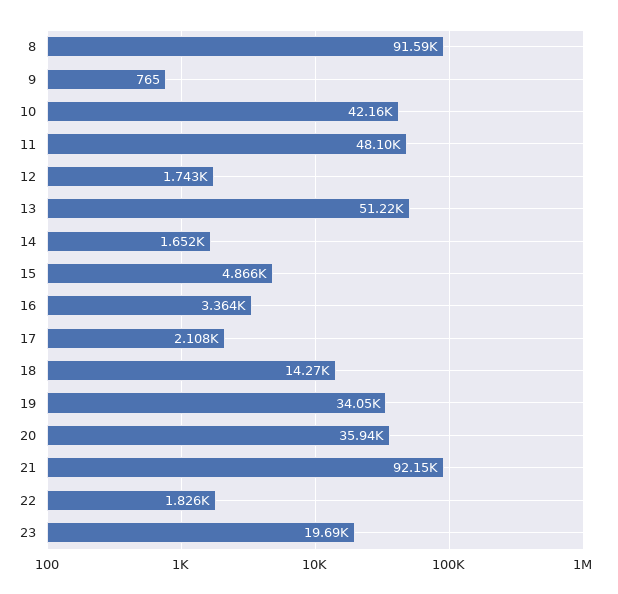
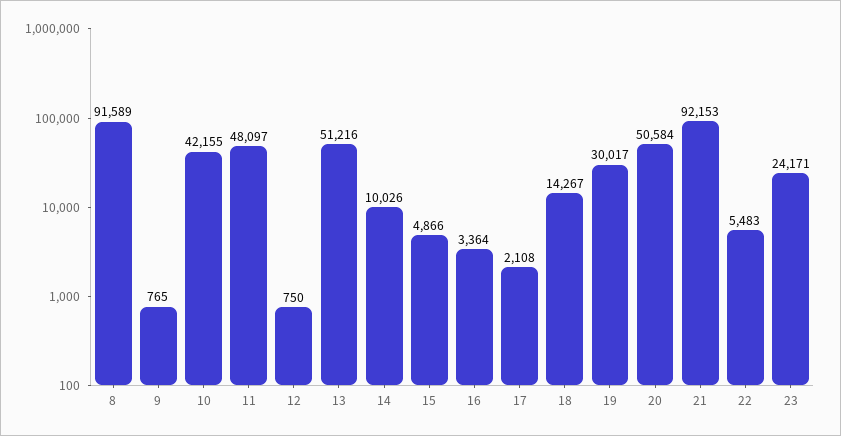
12: 1743 -> 750
14: 1652 -> 10026
19: 34050 -> 30017
20: 35940 -> 50584
22: 1826 -> 5483
23: 19690 -> 24171

